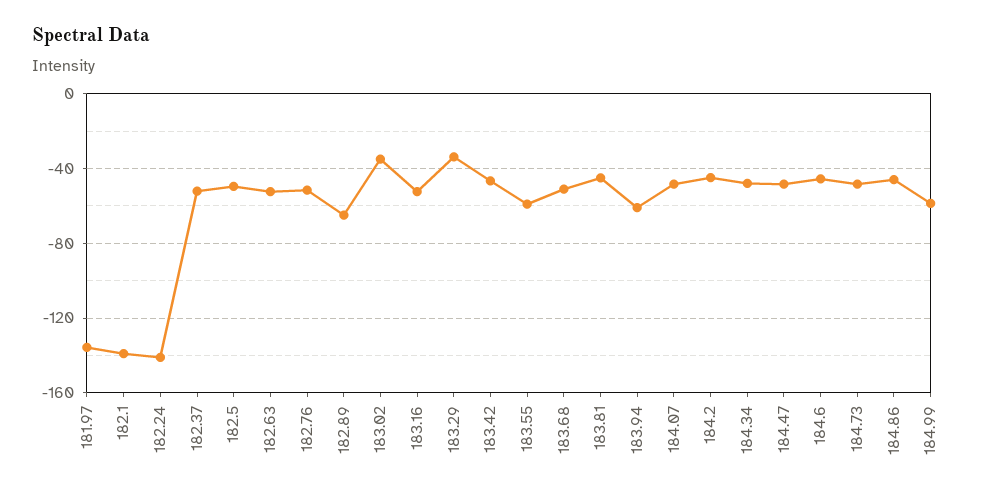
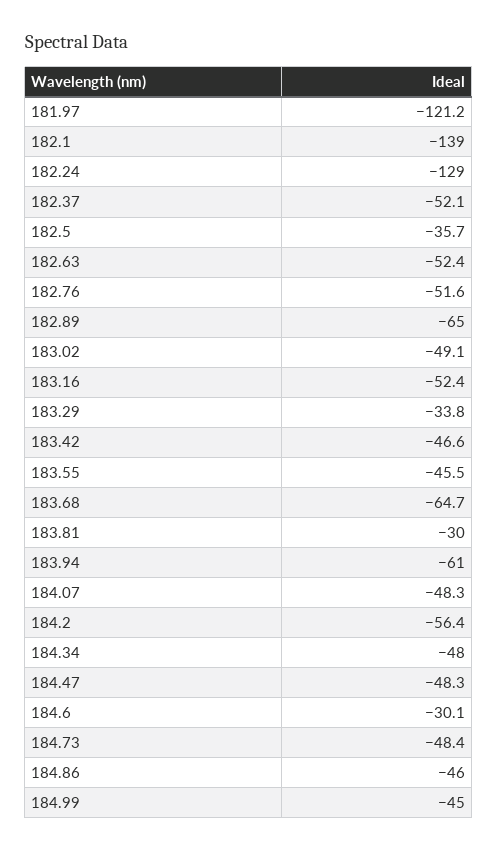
181.97: -135 -> -121.2
182.24: -140 -> -129
182.5: -50 -> -35.7
183.02: -35 -> -49.1
183.55: -60 -> -45.5
183.68: -50 -> -64.7
183.81: -45 -> -30
184.2: -45 -> -56.4
184.6: -45 -> -30.1
184.99: -60 -> -45

